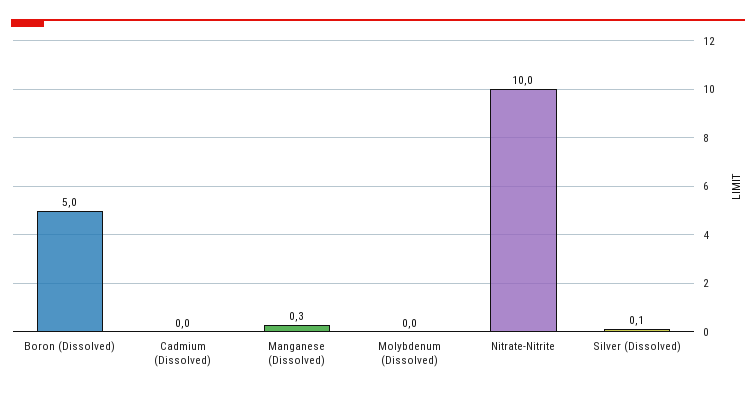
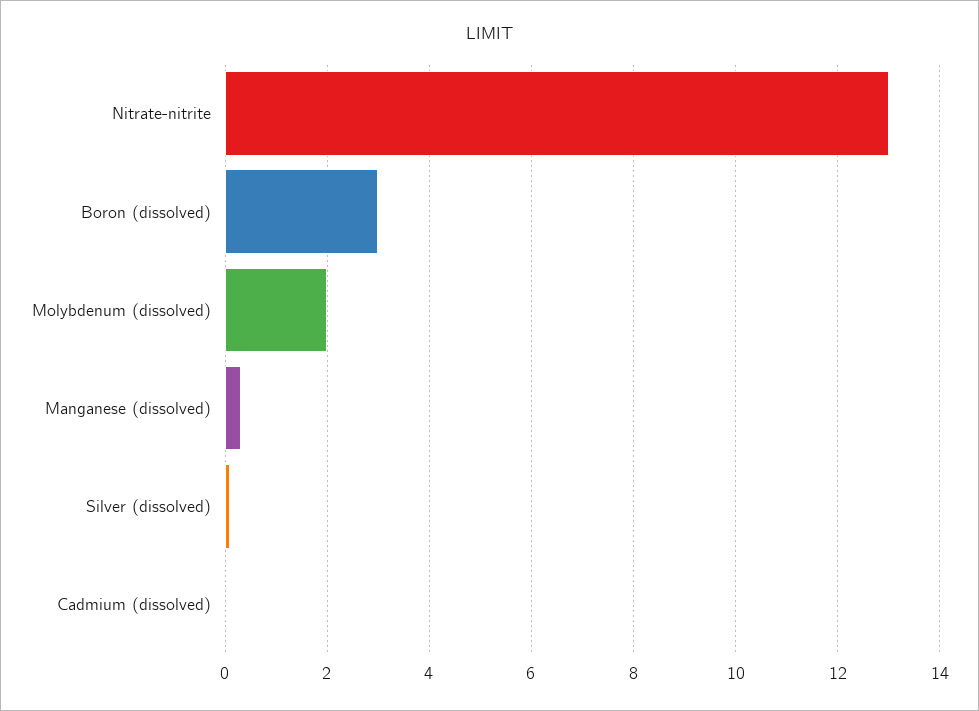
Boron (Dissolved): 5 -> 3
Molybdenum (Dissolved): 0 -> 2
Nitrate-Nitrite: 10 -> 13

